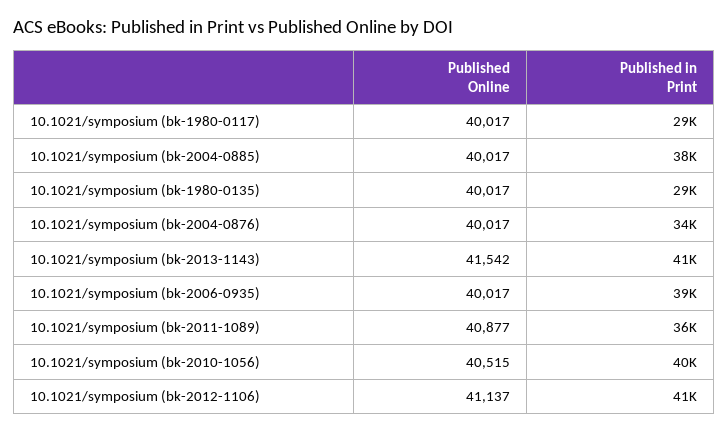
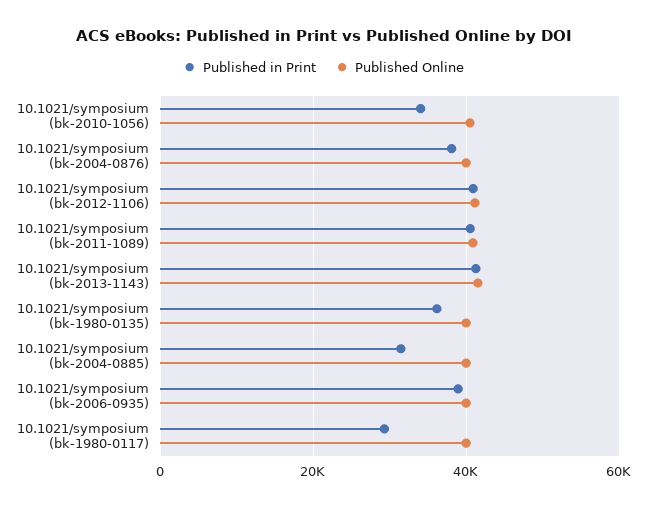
Published in Print, 10.1021/symposium (bk-2004-0885): 38000 -> 32000
Published in Print, 10.1021/symposium (bk-1980-0135): 29000 -> 36000
Published in Print, 10.1021/symposium (bk-2004-0876): 34000 -> 38000
Published in Print, 10.1021/symposium (bk-2011-1089): 36000 -> 40000
Published in Print, 10.1021/symposium (bk-2010-1056): 40000 -> 34000

